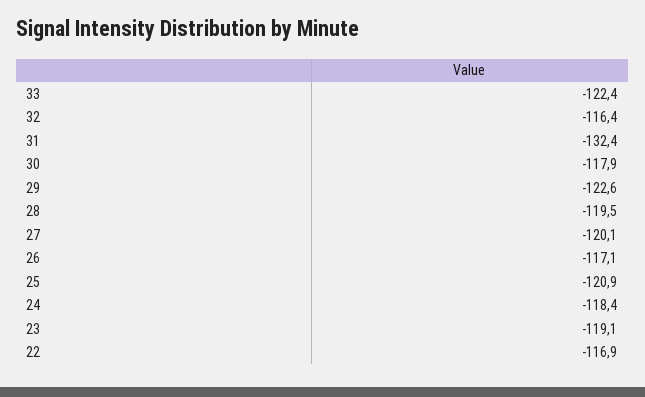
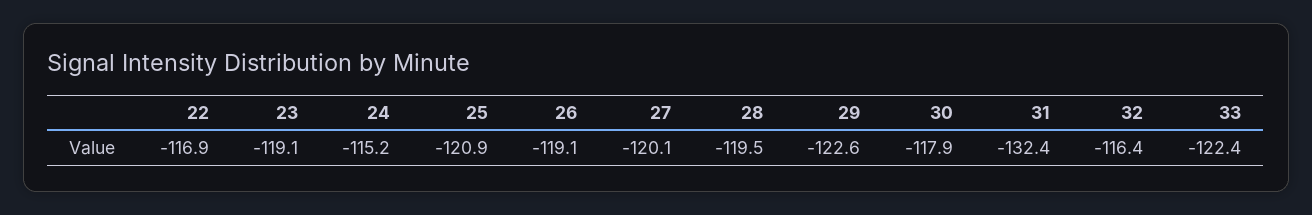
26: -117.1 -> -119.1
24: -118.4 -> -115.2

